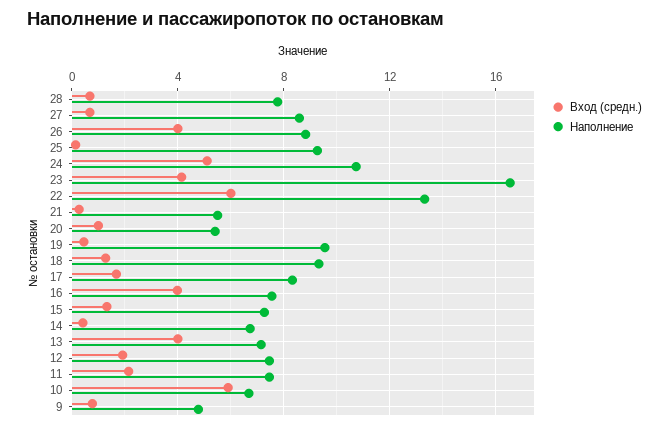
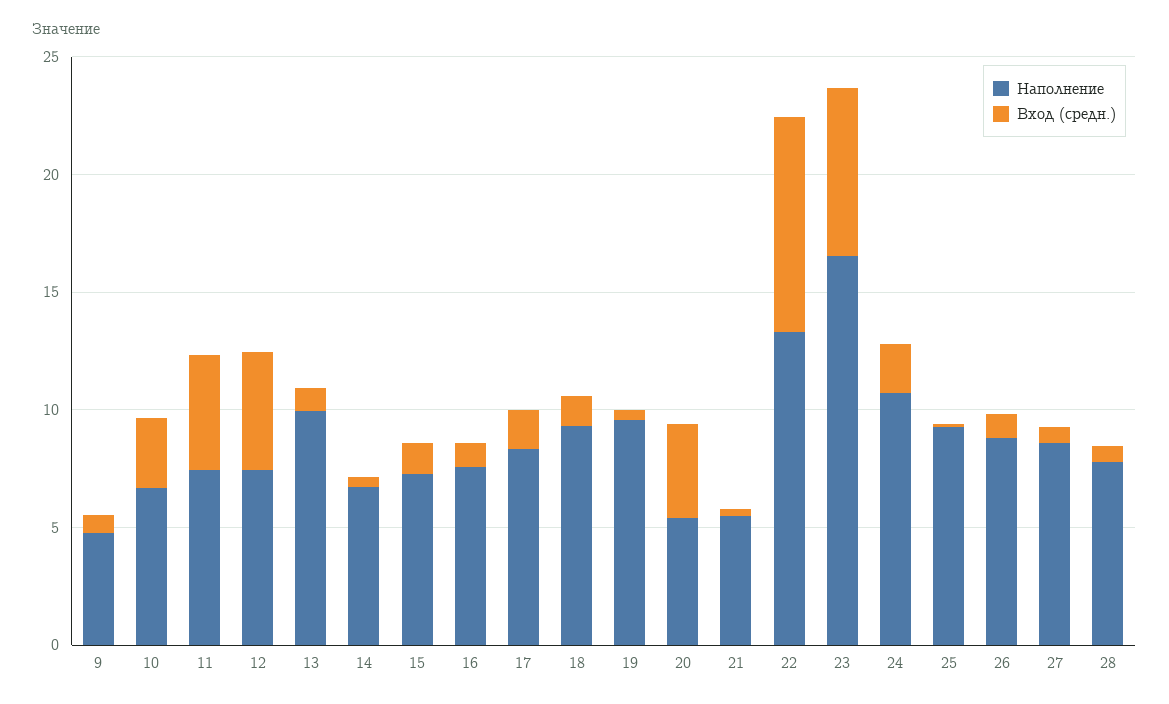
Вход (средн.), 26: 4 -> 1
Вход (средн.), 24: 5 -> 2
Вход (средн.), 23: 4 -> 7
Вход (средн.), 22: 6 -> 9
Вход (средн.), 20: 1 -> 4
Вход (средн.), 16: 4 -> 1
Вход (средн.), 13: 4 -> 1
Наполнение, 13: 7 -> 10
Вход (средн.), 12: 2 -> 5
Вход (средн.), 11: 2 -> 5
Вход (средн.), 10: 6 -> 3

